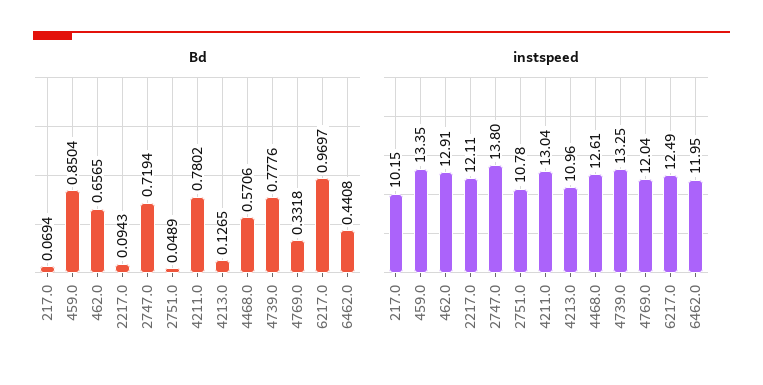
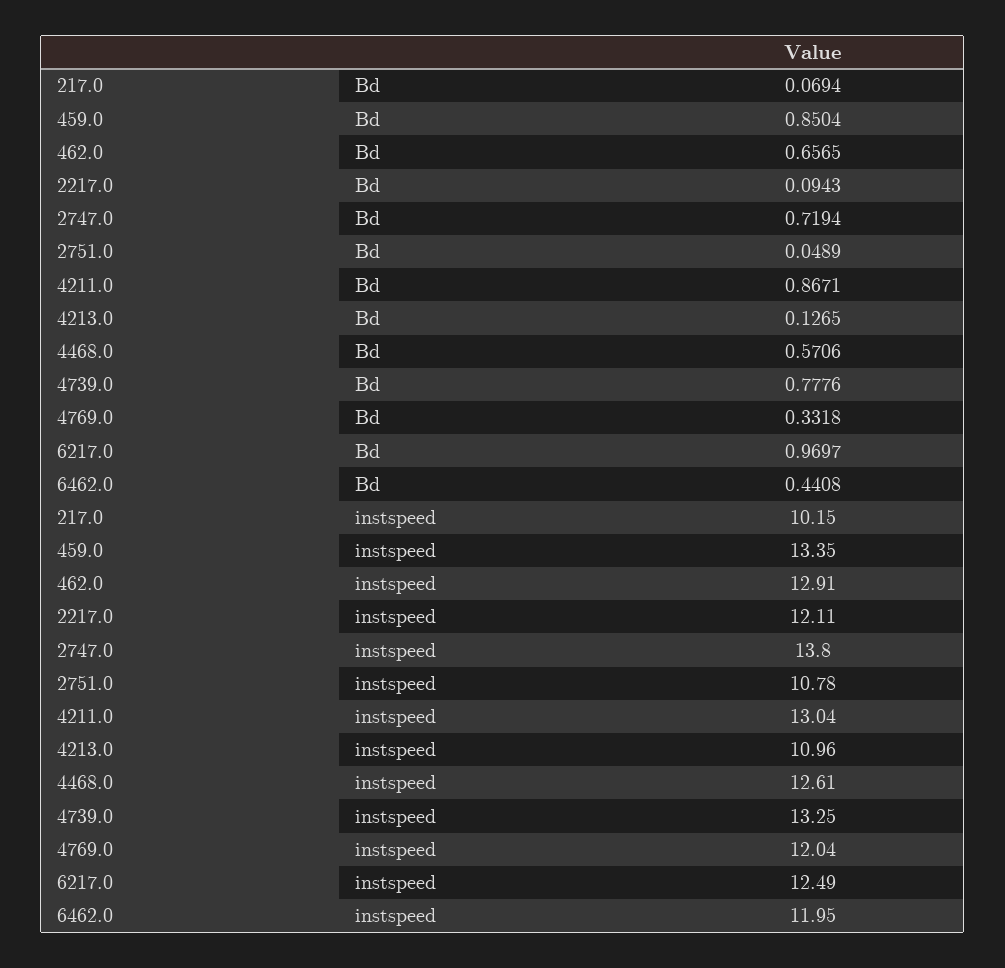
Bd, 4211.0: 0.7802 -> 0.8671

